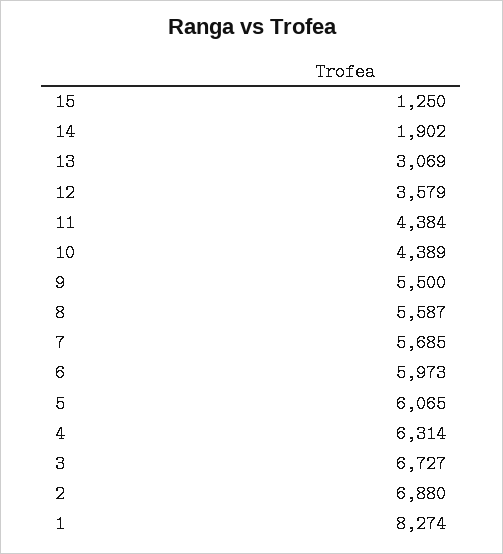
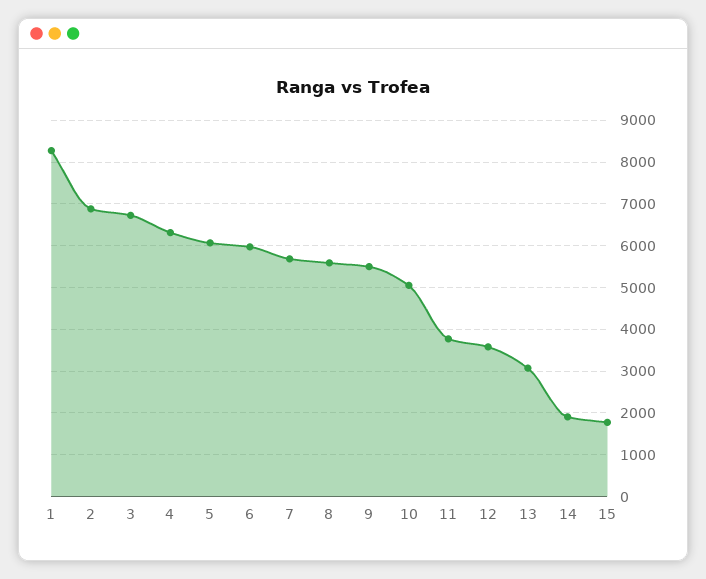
15: 1250 -> 1800
11: 4384 -> 3800
10: 4389 -> 5000

